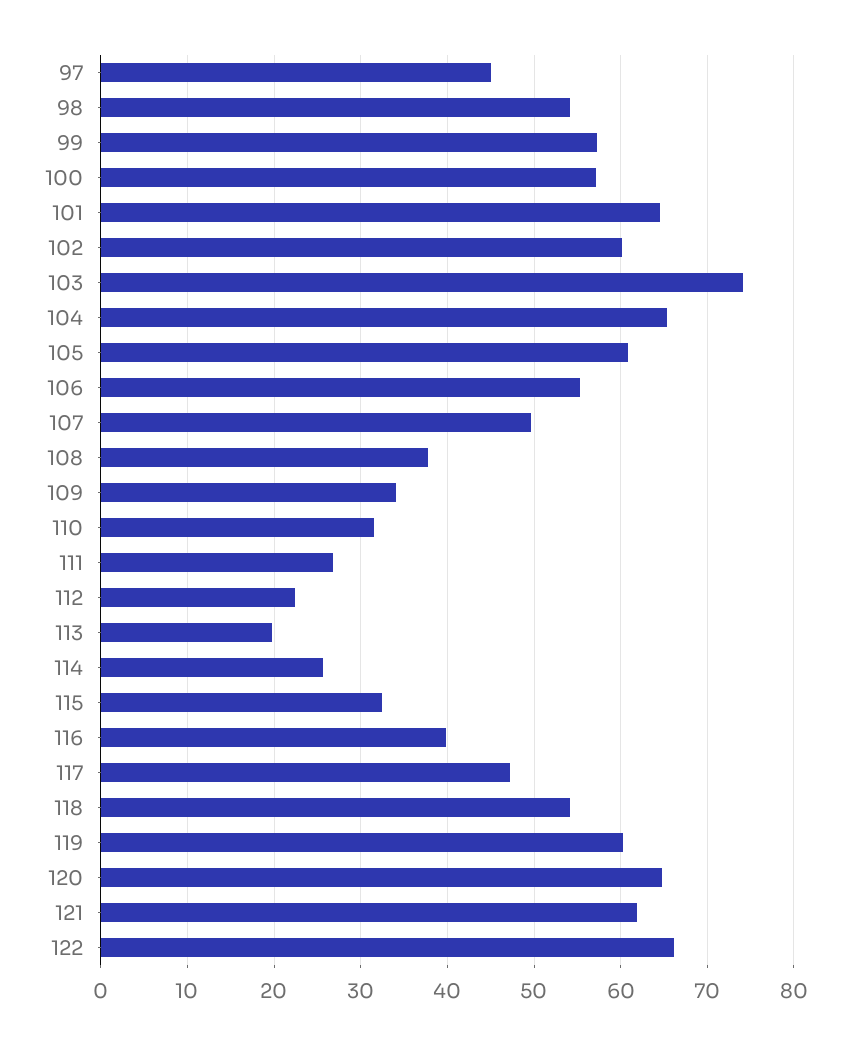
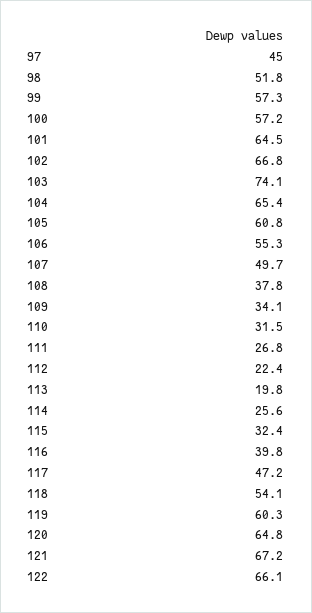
98: 54 -> 51.8
102: 60 -> 66.8
121: 62 -> 67.2

